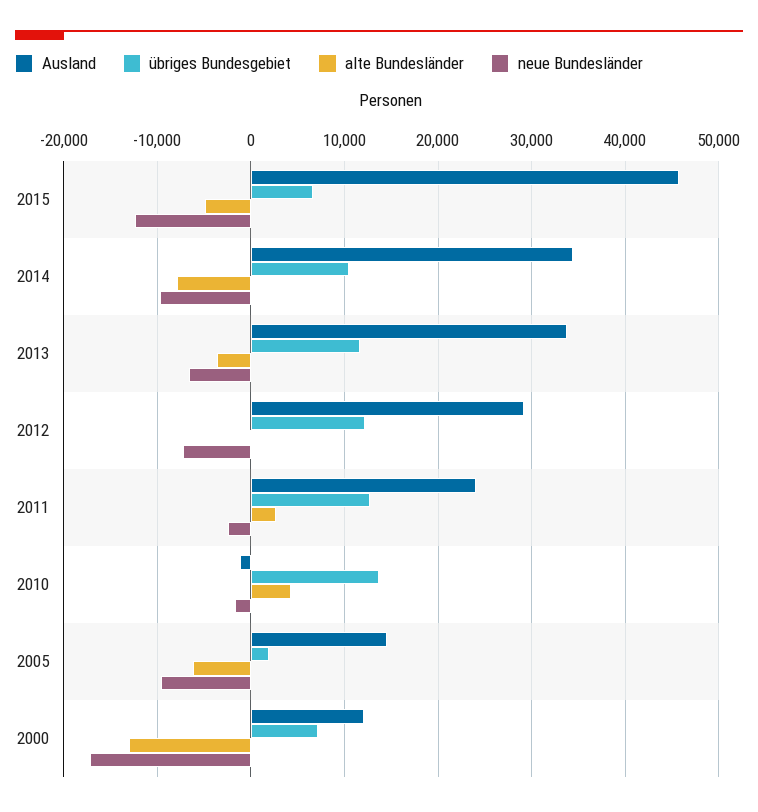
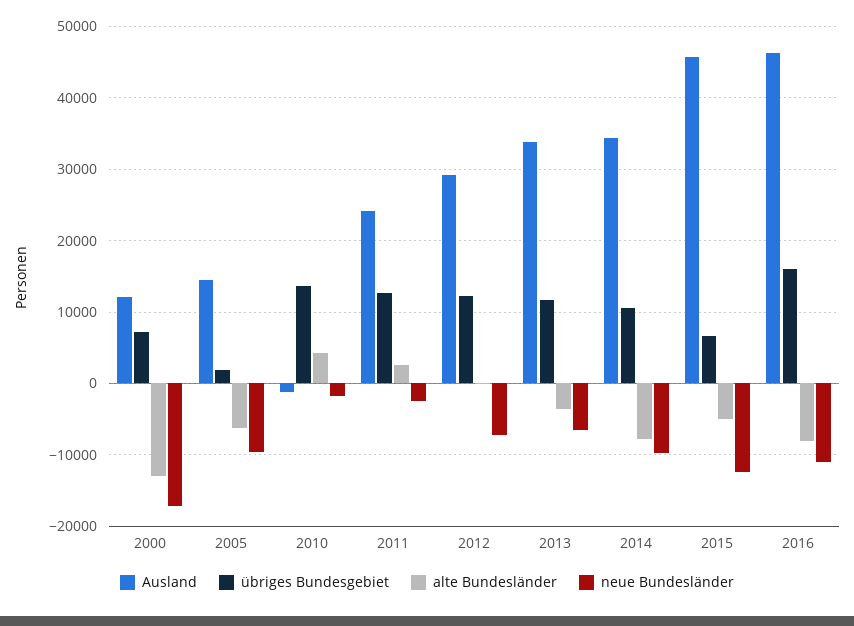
Ausland, 2016: none -> 46000
übriges Bundesgebiet, 2016: none -> 16000
alte Bundesländer, 2016: none -> -8000
neue Bundesländer, 2016: none -> -11000

